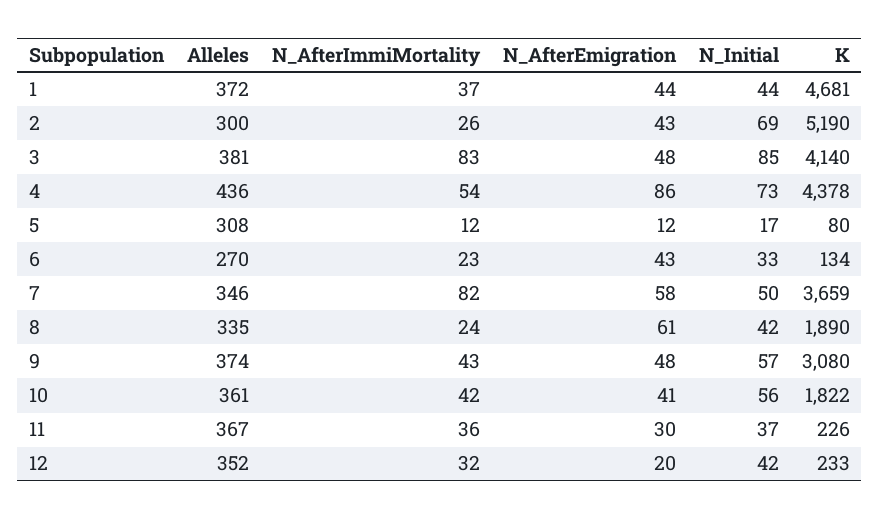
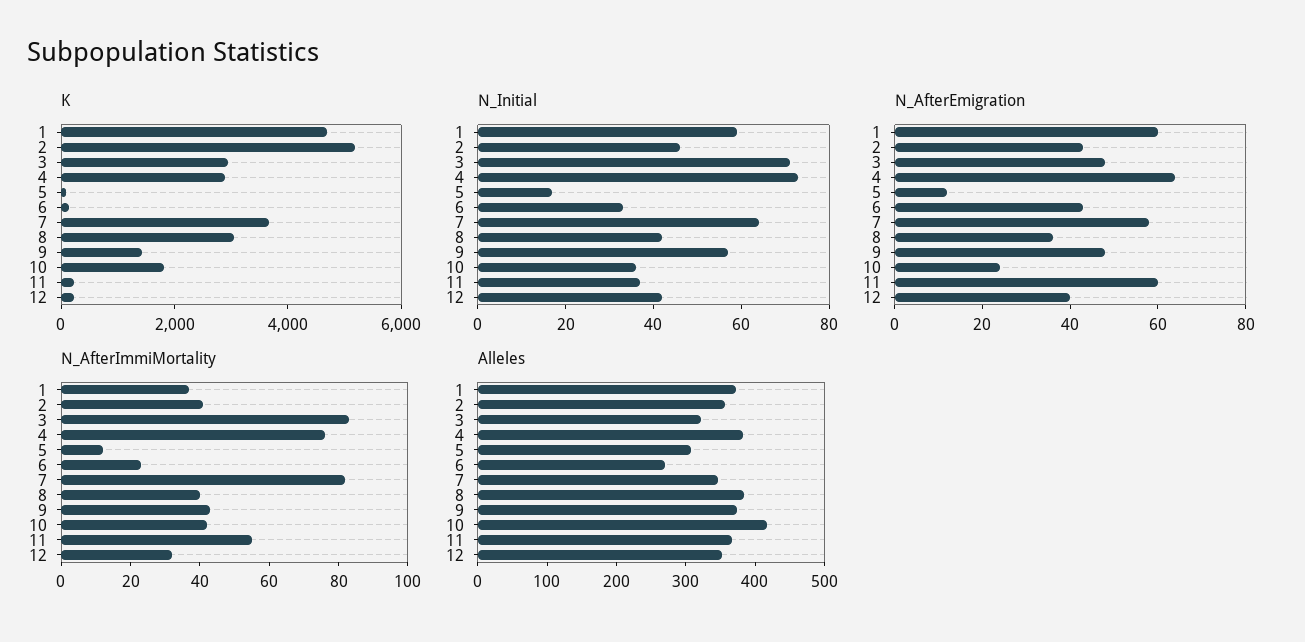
N_AfterEmigration, 1: 44 -> 60
N_Initial, 1: 44 -> 60
Alleles, 2: 300 -> 360
N_AfterImmiMortality, 2: 26 -> 40
N_Initial, 2: 69 -> 45
Alleles, 3: 381 -> 320
N_Initial, 3: 85 -> 70
K, 3: 4140 -> 3000
Alleles, 4: 436 -> 380
N_AfterImmiMortality, 4: 54 -> 75
N_AfterEmigration, 4: 86 -> 65
K, 4: 4378 -> 3000
N_Initial, 7: 50 -> 65
Alleles, 8: 335 -> 380
N_AfterImmiMortality, 8: 24 -> 40
N_AfterEmigration, 8: 61 -> 35
K, 8: 1890 -> 3000
K, 9: 3080 -> 1500
Alleles, 10: 361 -> 420
N_AfterEmigration, 10: 41 -> 25
N_Initial, 10: 56 -> 35
N_AfterImmiMortality, 11: 36 -> 55
N_AfterEmigration, 11: 30 -> 60
N_AfterEmigration, 12: 20 -> 40

